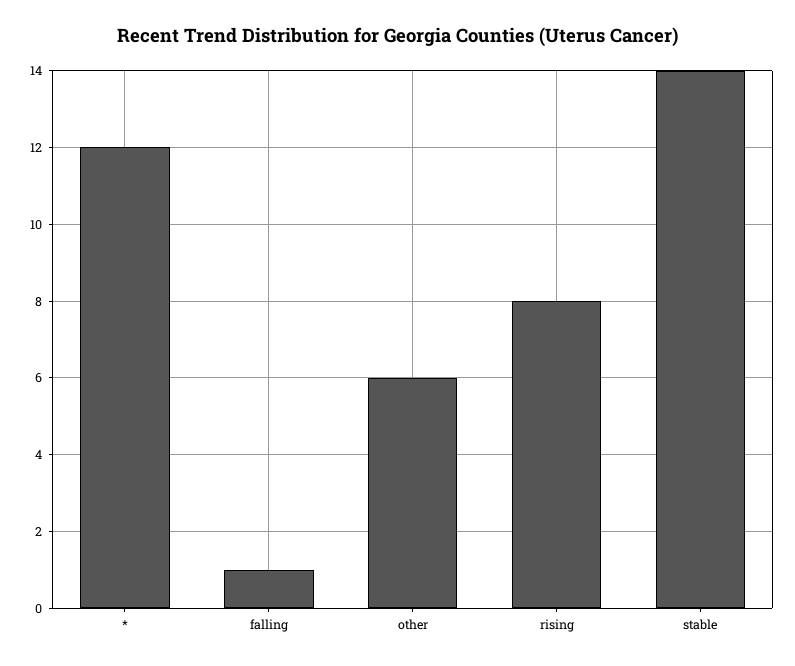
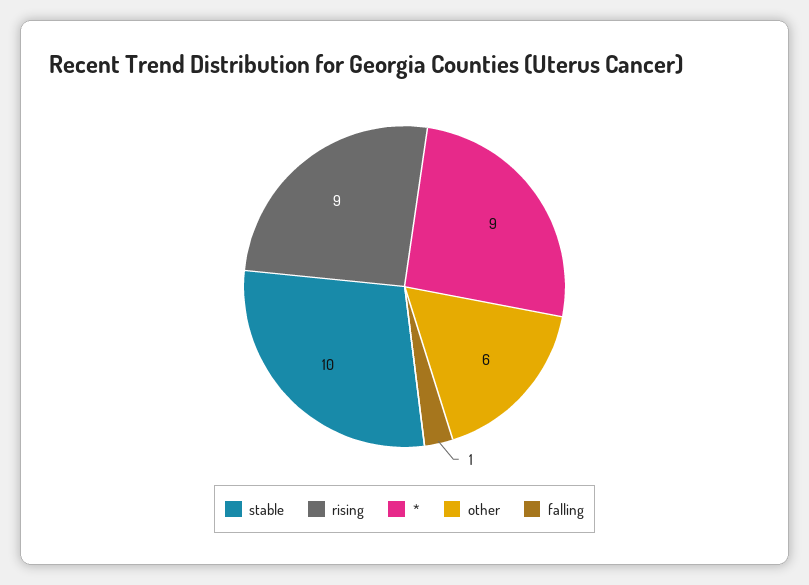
*: 12 -> 9
rising: 8 -> 9
stable: 14 -> 10

